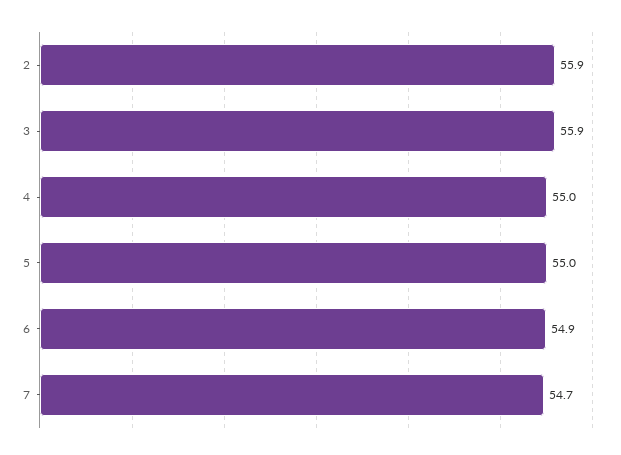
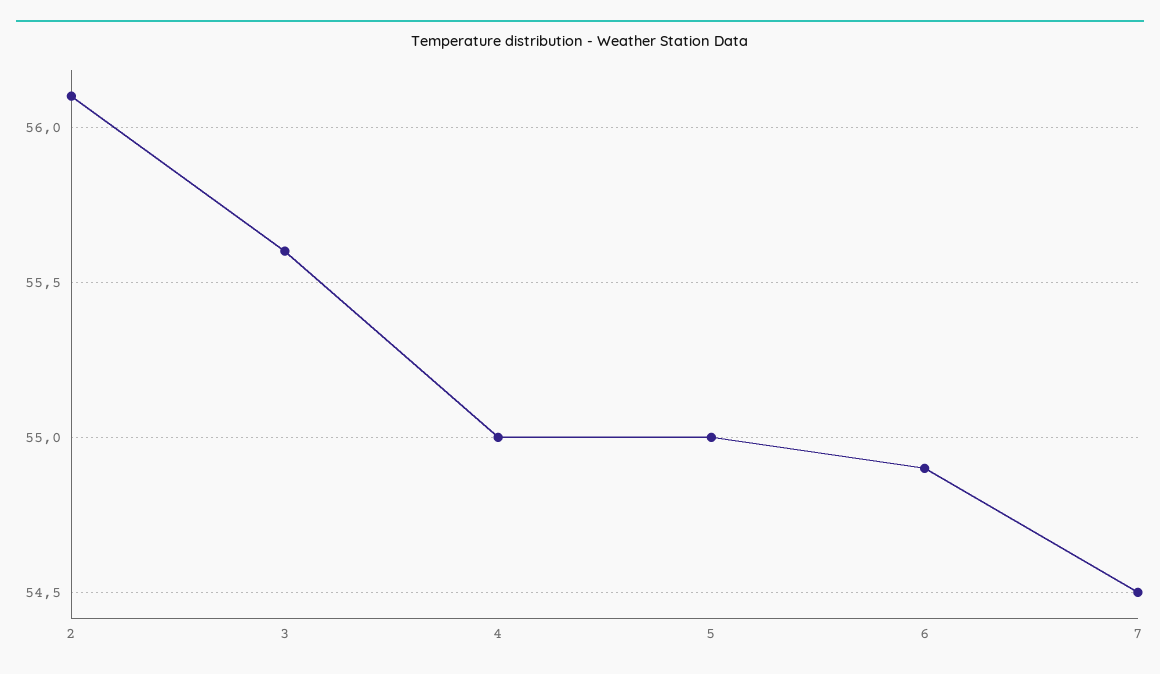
2: 55.9 -> 56.1
3: 55.9 -> 55.6
7: 54.7 -> 54.5

